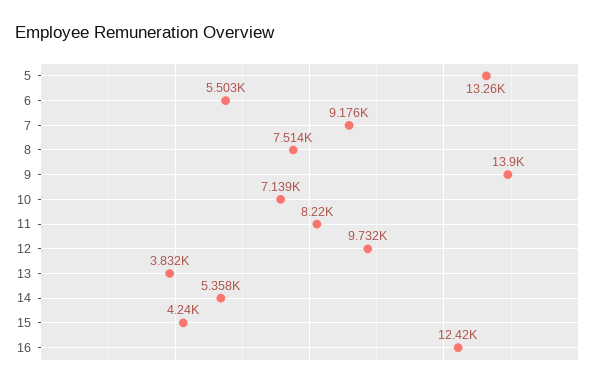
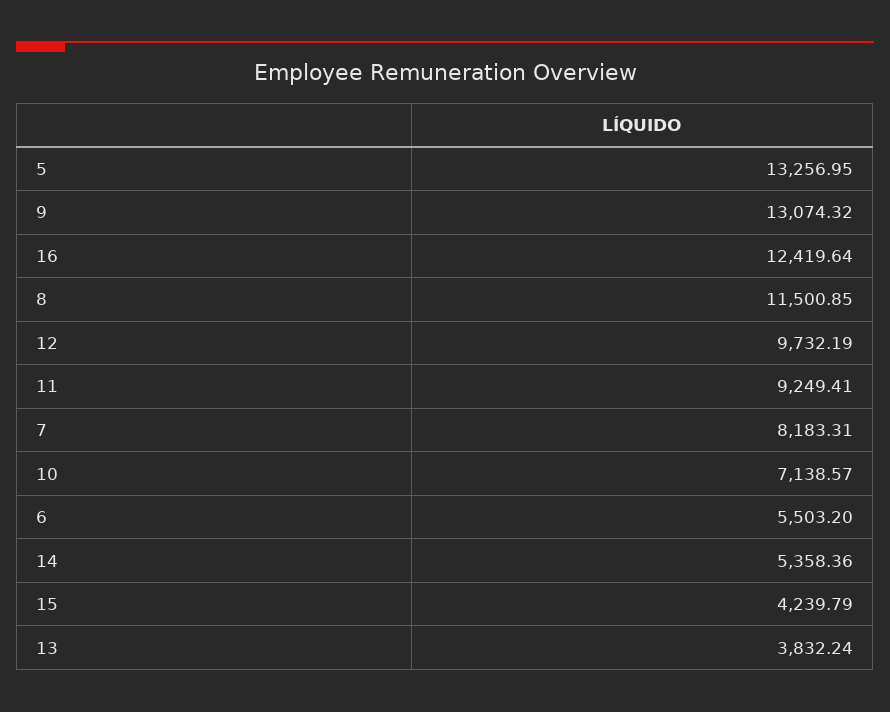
7: 9176 -> 8183.31
8: 7514 -> 11500.85
9: 13900 -> 13074.32
11: 8220 -> 9249.41

